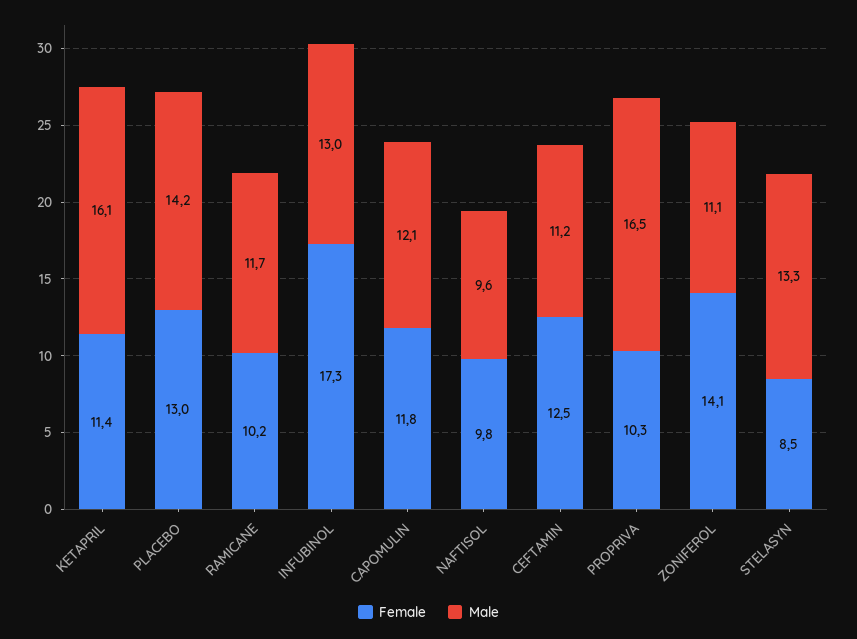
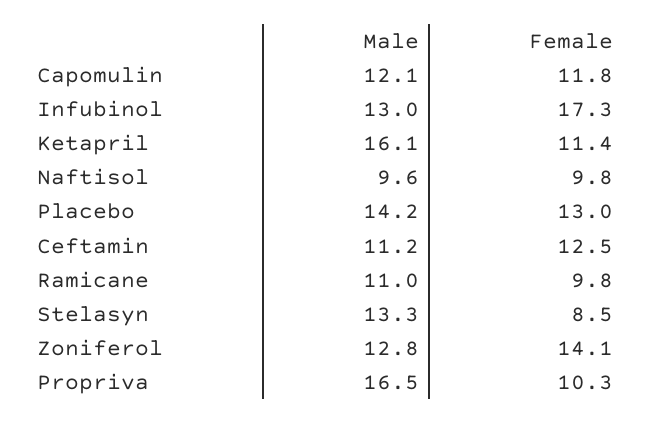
Female, RAMICANE: 10.2 -> 9.8
Male, RAMICANE: 11.7 -> 11
Male, ZONIFEROL: 11.1 -> 12.8

